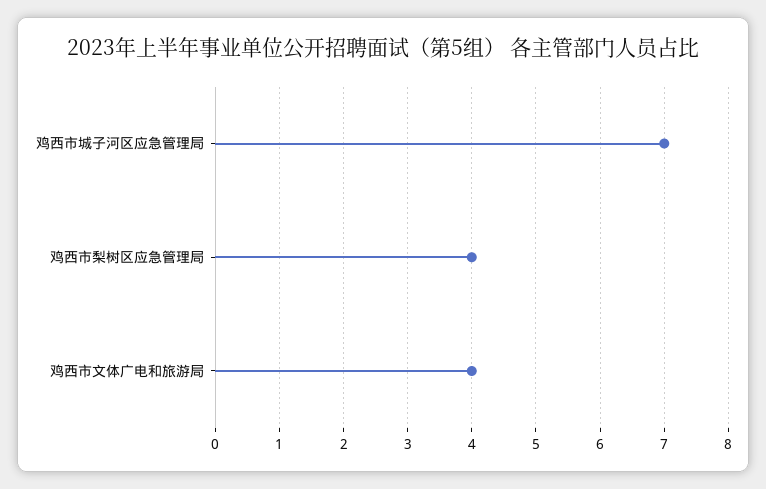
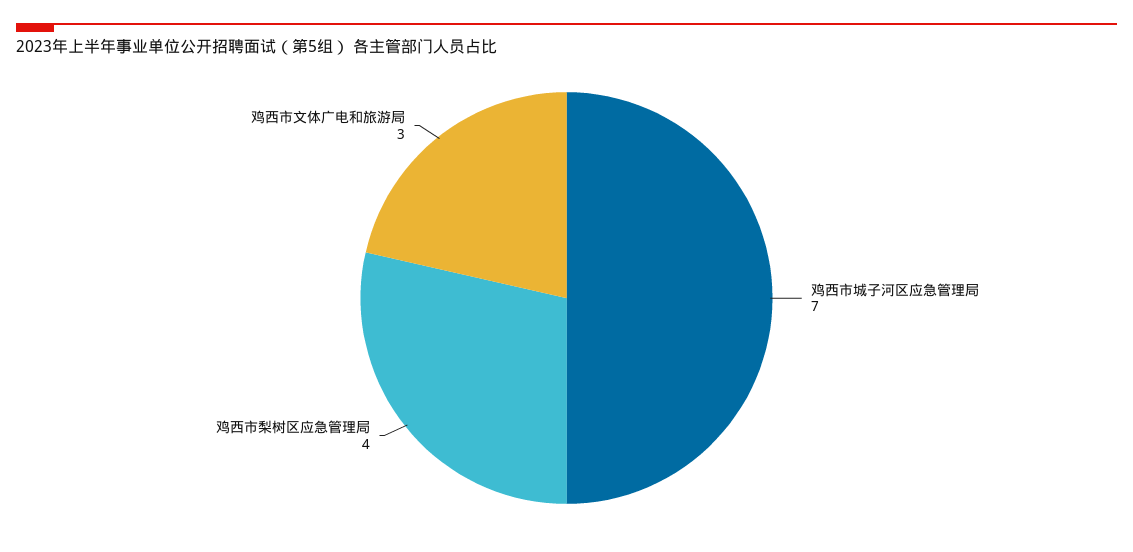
鸡西市文体广电和旅游局: 4 -> 3

